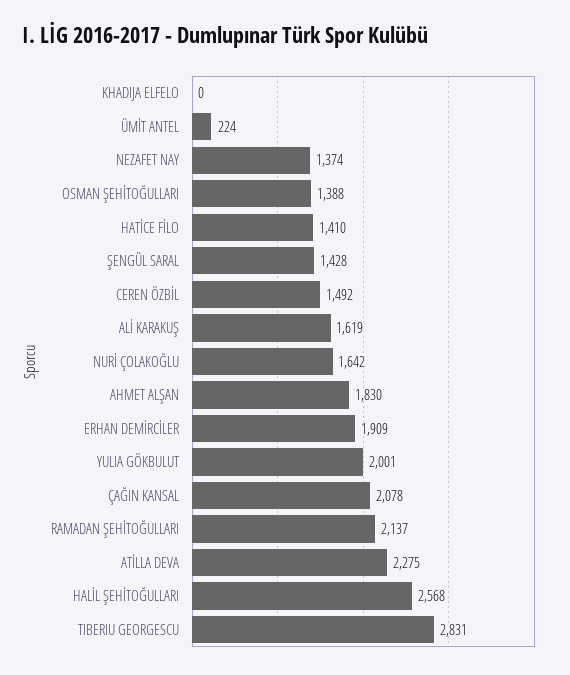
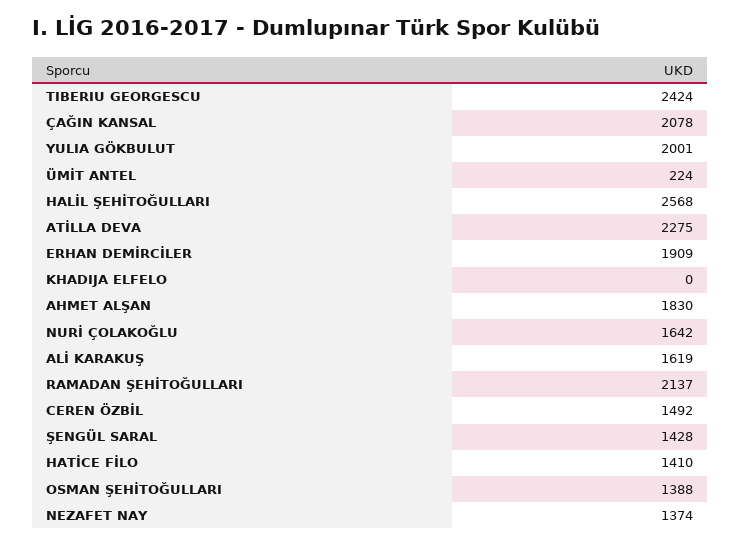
TIBERIU GEORGESCU: 2831 -> 2424

